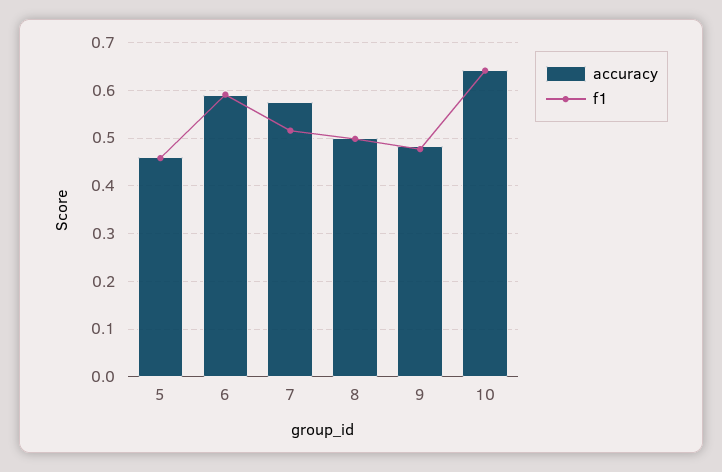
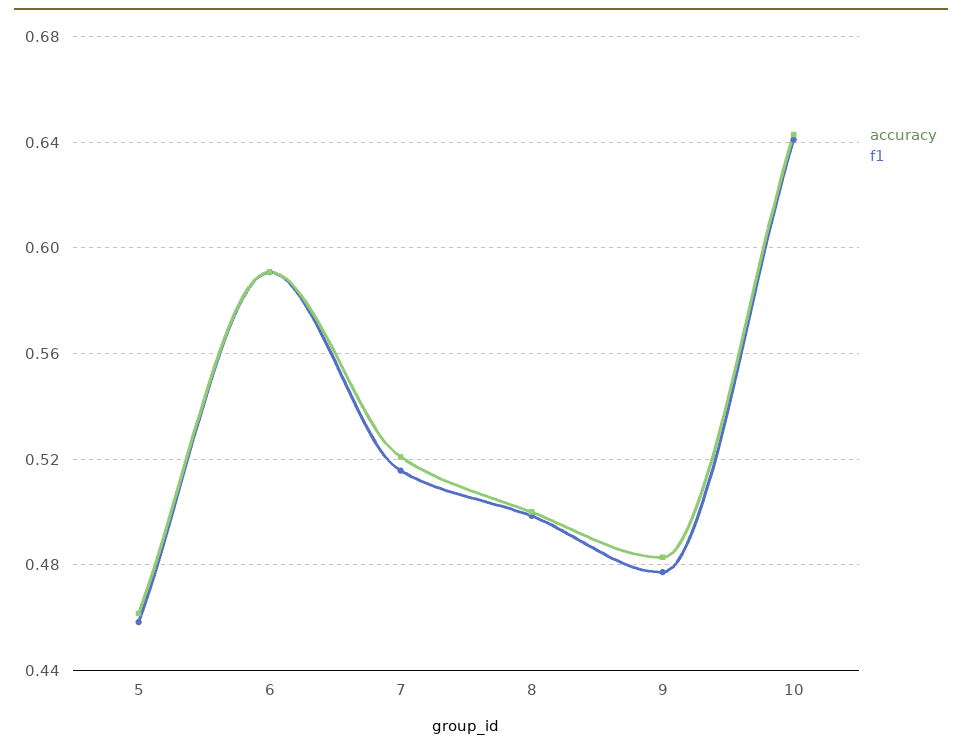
accuracy, 7: 0.58 -> 0.52

